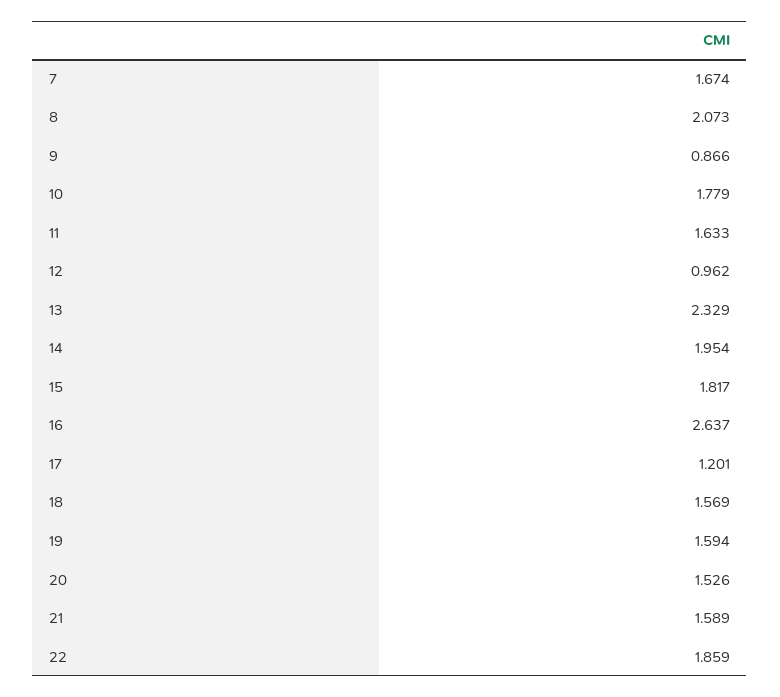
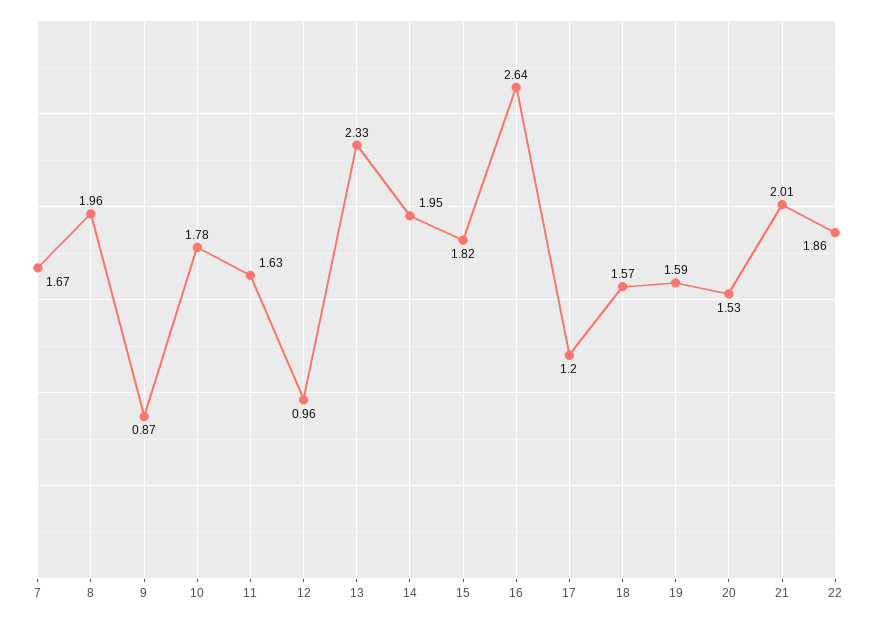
8: 2.073 -> 1.96
21: 1.589 -> 2.01

